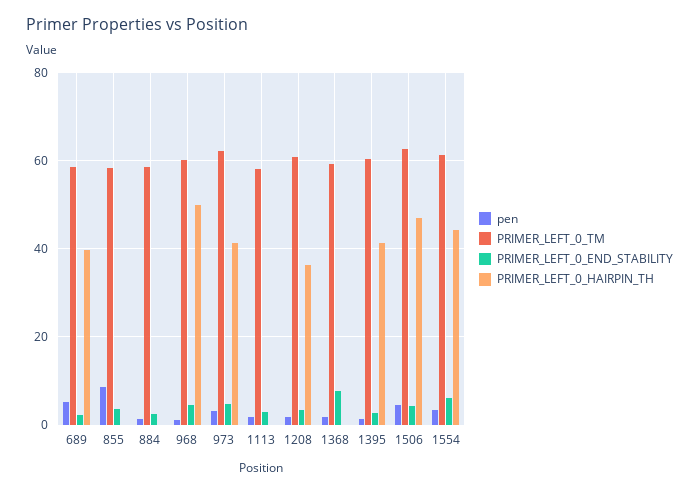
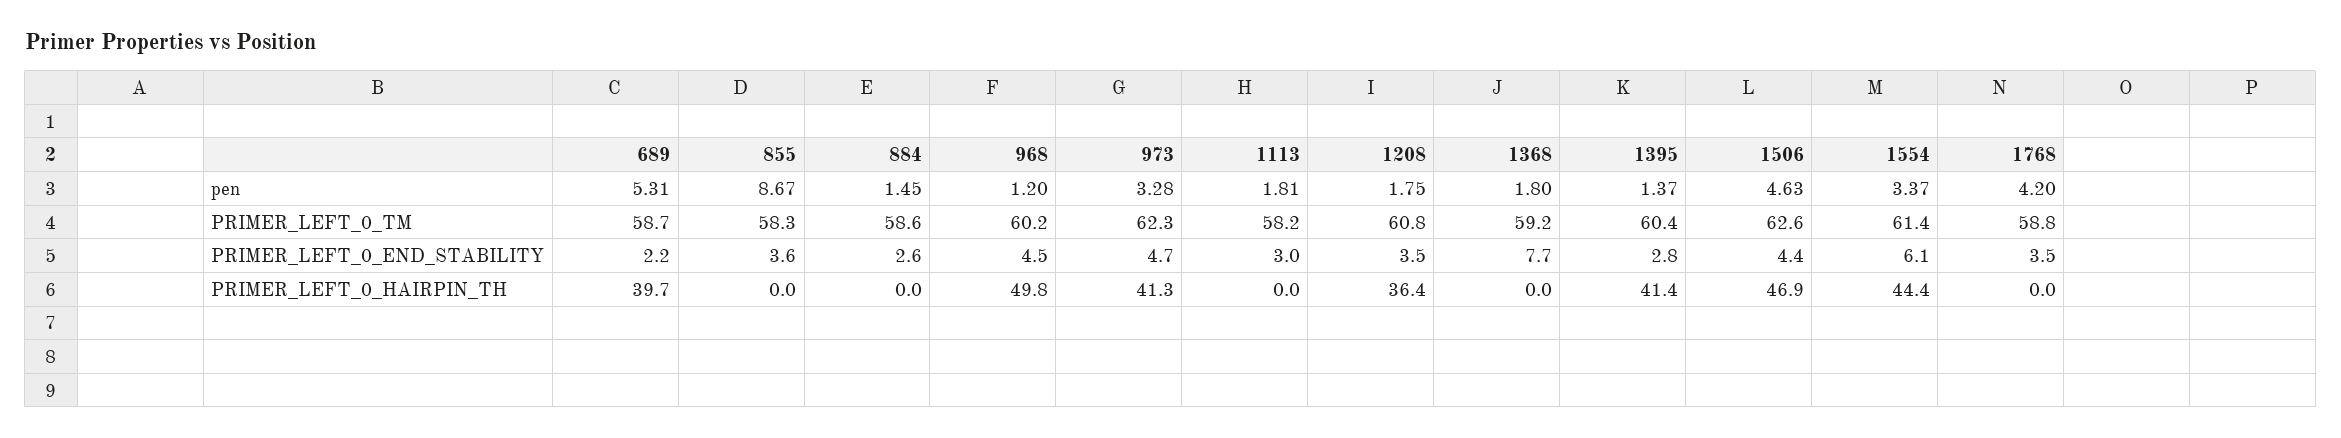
pen, 1768: none -> 4.2
PRIMER_LEFT_0_TM, 1768: none -> 58.8
PRIMER_LEFT_0_END_STABILITY, 1768: none -> 3.5
PRIMER_LEFT_0_HAIRPIN_TH, 1768: none -> 0

